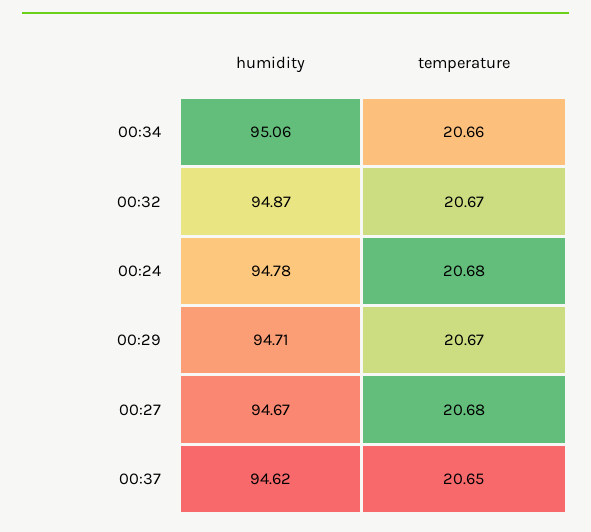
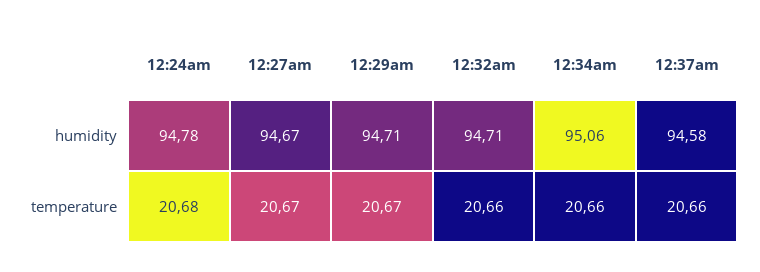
humidity, 00:32: 94.87 -> 94.71
temperature, 00:32: 20.67 -> 20.66
temperature, 00:27: 20.68 -> 20.67
humidity, 00:37: 94.62 -> 94.58
temperature, 00:37: 20.65 -> 20.66

